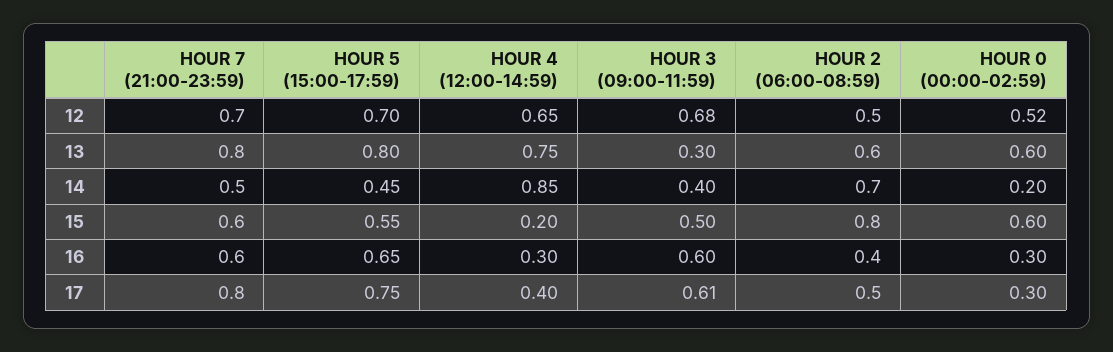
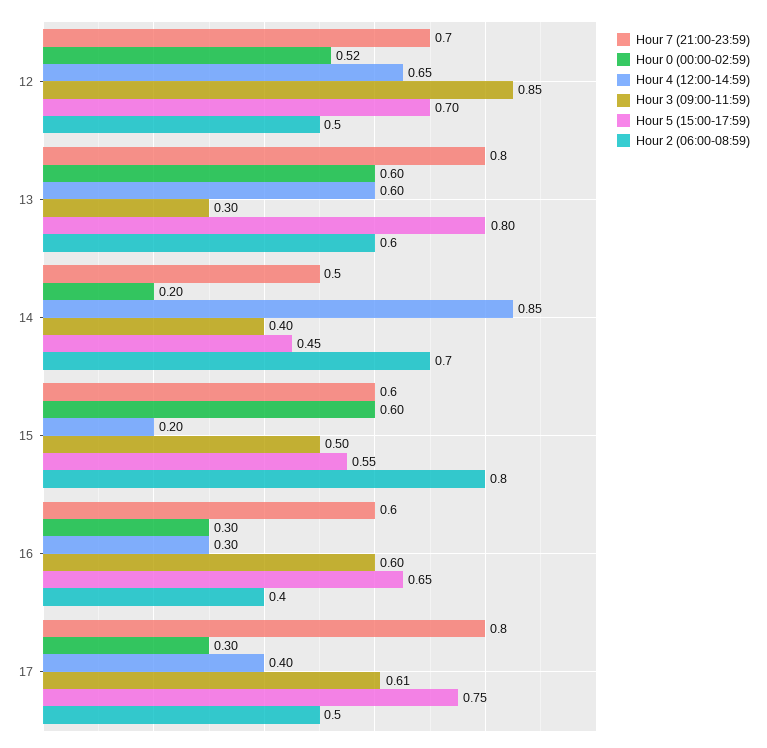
HOUR 3 (09:00-11:59), 12: 0.68 -> 0.85
HOUR 4 (12:00-14:59), 13: 0.75 -> 0.6

